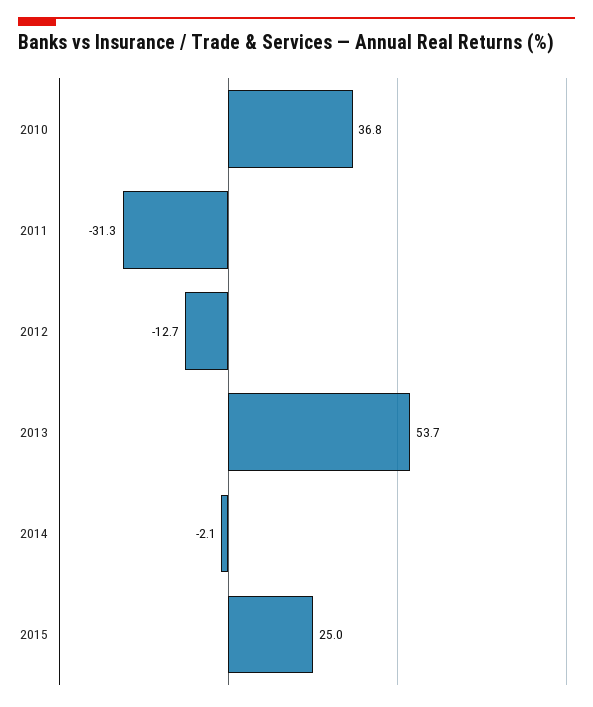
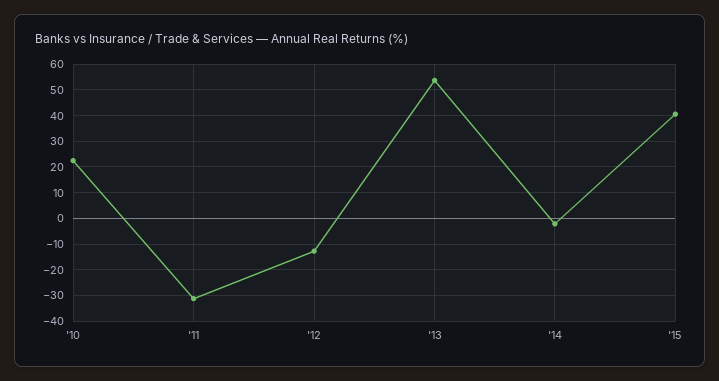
2010: 36.8 -> 22.5
2015: 25 -> 40

